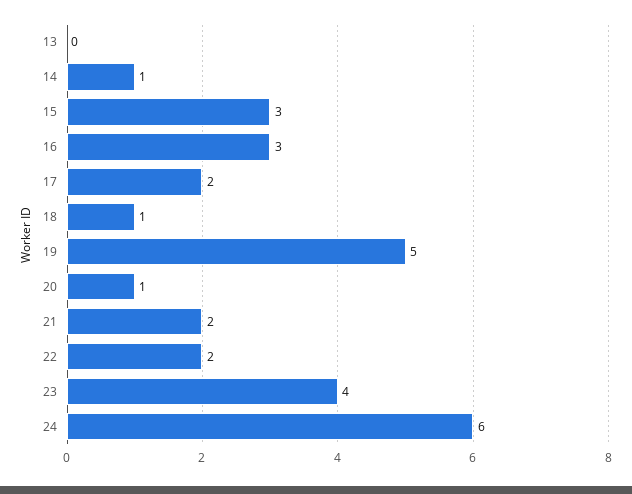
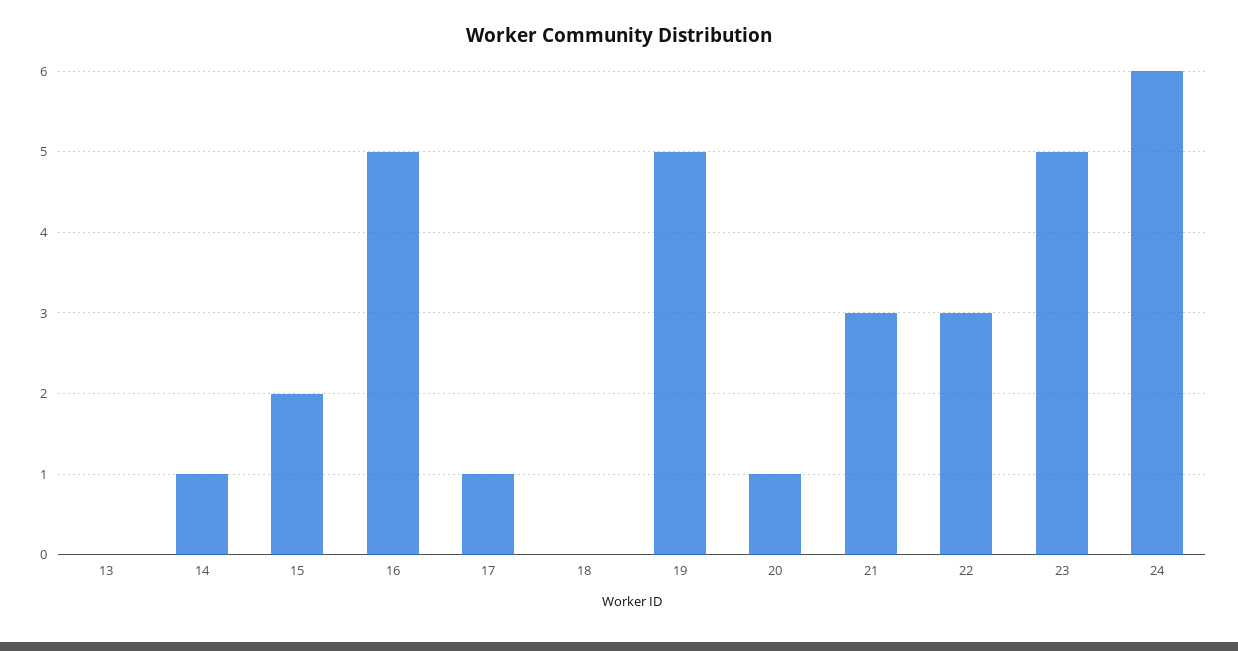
15: 3 -> 2
16: 3 -> 5
17: 2 -> 1
18: 1 -> 0
21: 2 -> 3
22: 2 -> 3
23: 4 -> 5

